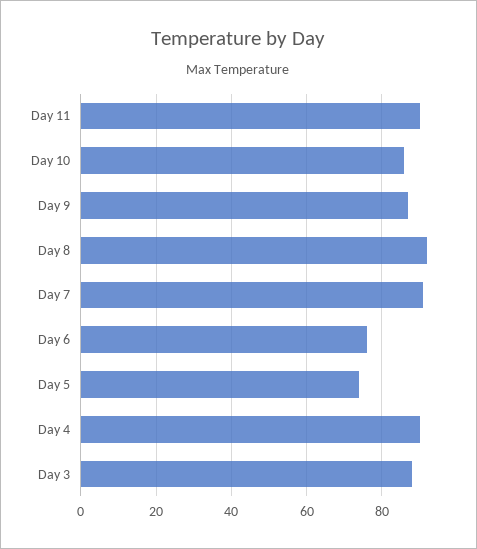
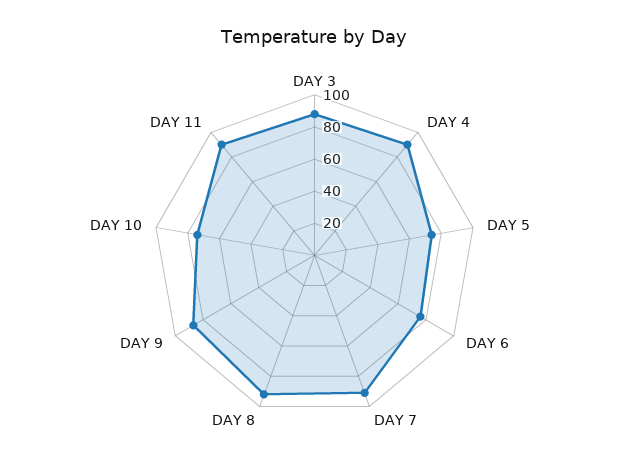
Day 10: 85 -> 75

